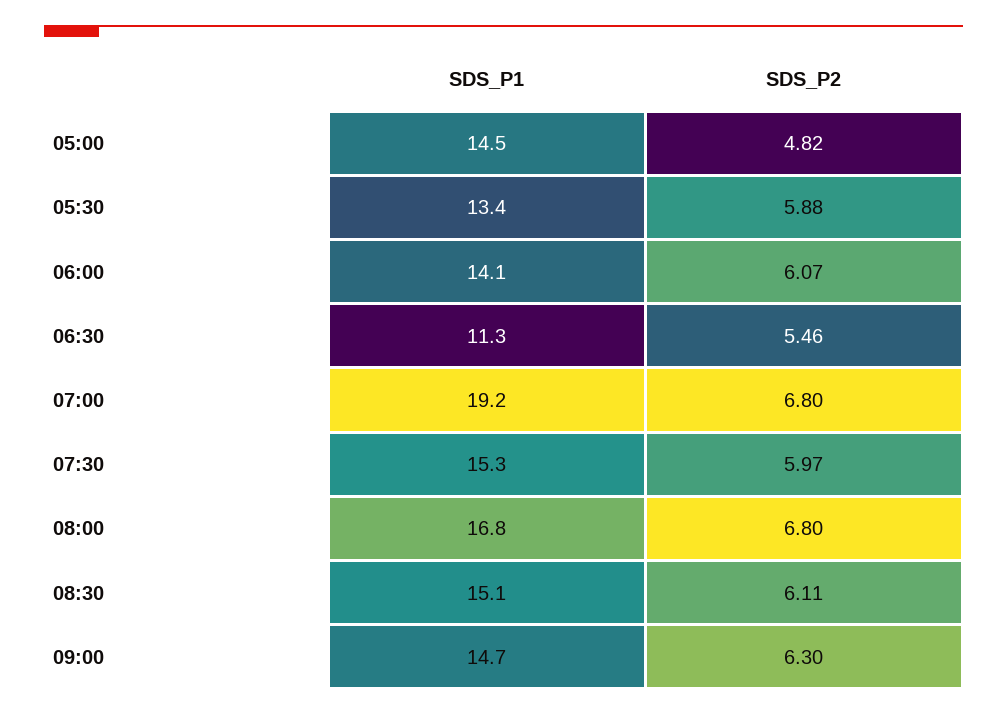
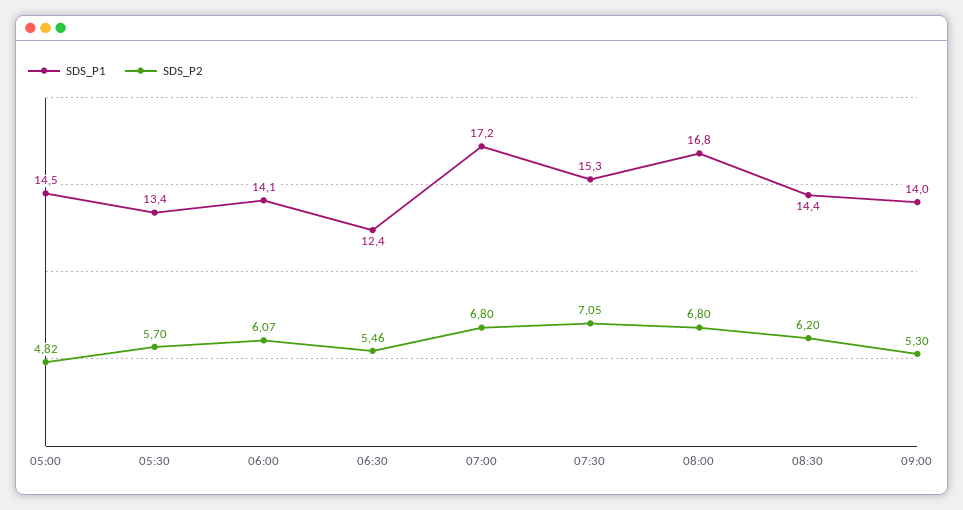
SDS_P2, 05:30: 5.88 -> 5.7
SDS_P1, 06:30: 11.3 -> 12.4
SDS_P1, 07:00: 19.2 -> 17.2
SDS_P2, 07:30: 5.97 -> 7.05
SDS_P1, 08:30: 15.1 -> 14.4
SDS_P2, 08:30: 6.11 -> 6.2
SDS_P1, 09:00: 14.7 -> 14
SDS_P2, 09:00: 6.3 -> 5.3

